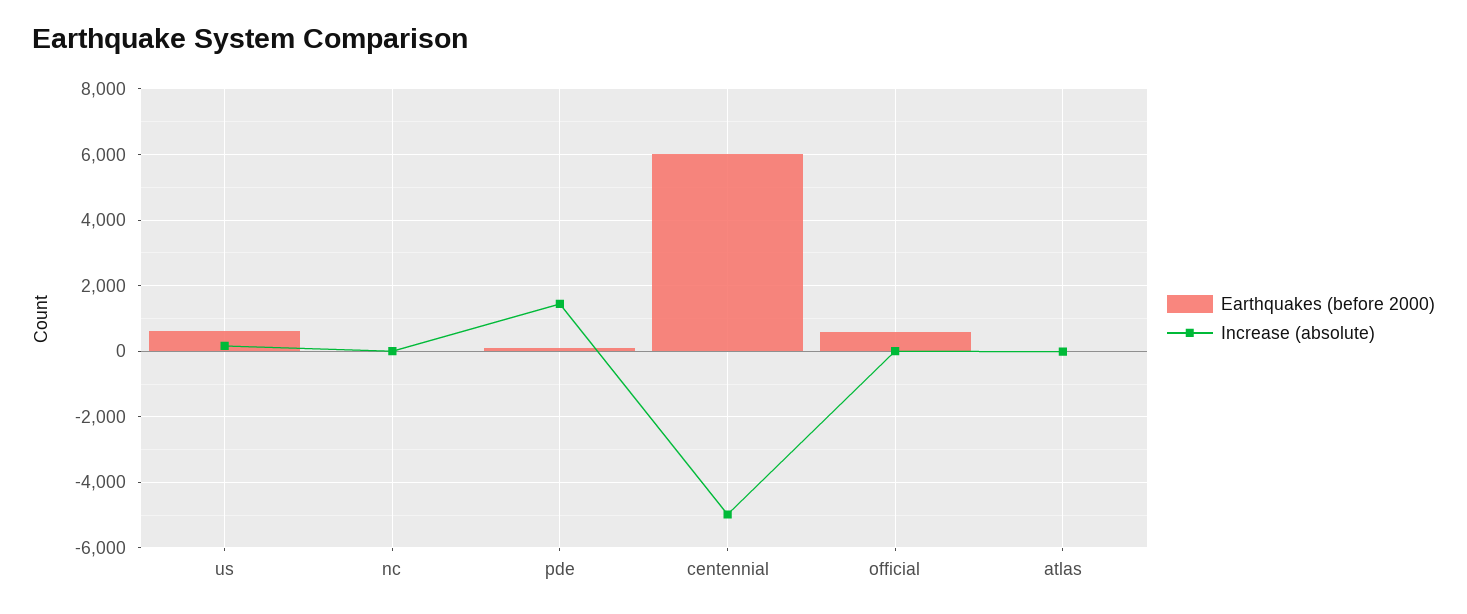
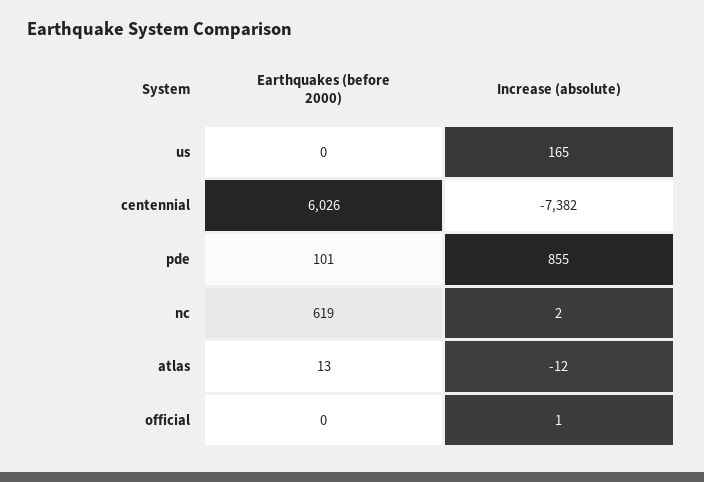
Earthquakes (before 2000), us: 600 -> 0
Earthquakes (before 2000), nc: 0 -> 619
Increase (absolute), pde: 1400 -> 855
Increase (absolute), centennial: -5000 -> -7382
Earthquakes (before 2000), official: 600 -> 0

